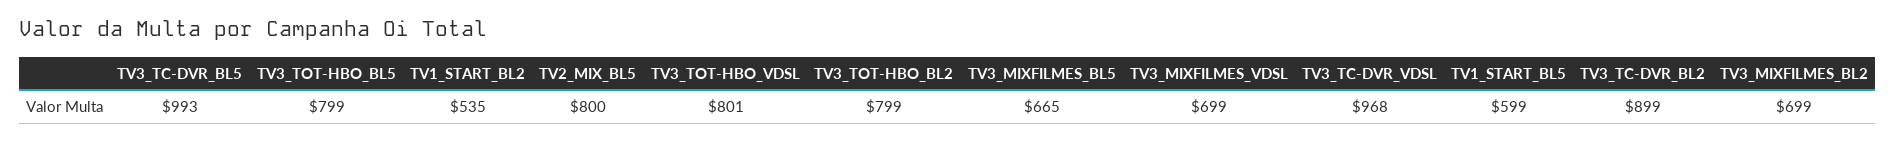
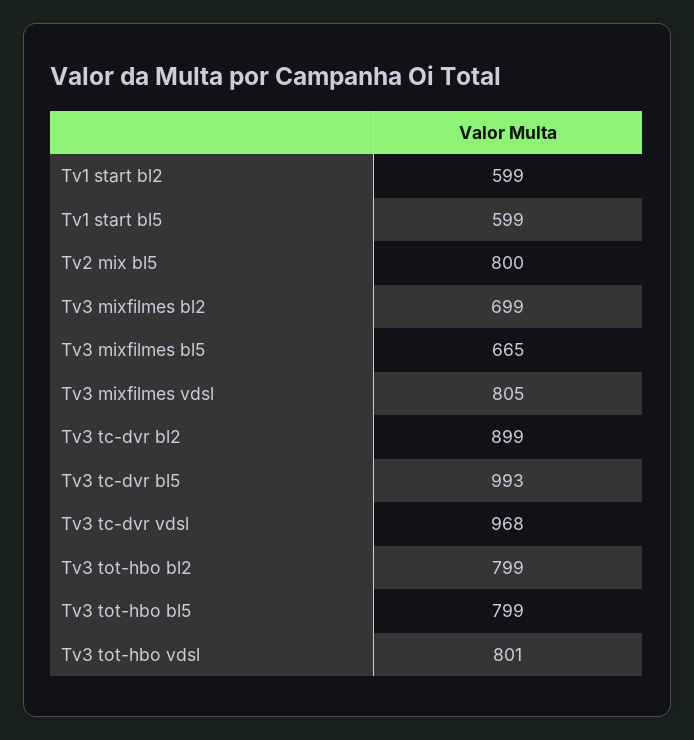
TV1_START_BL2: 535 -> 599
TV3_MIXFILMES_VDSL: 699 -> 805

